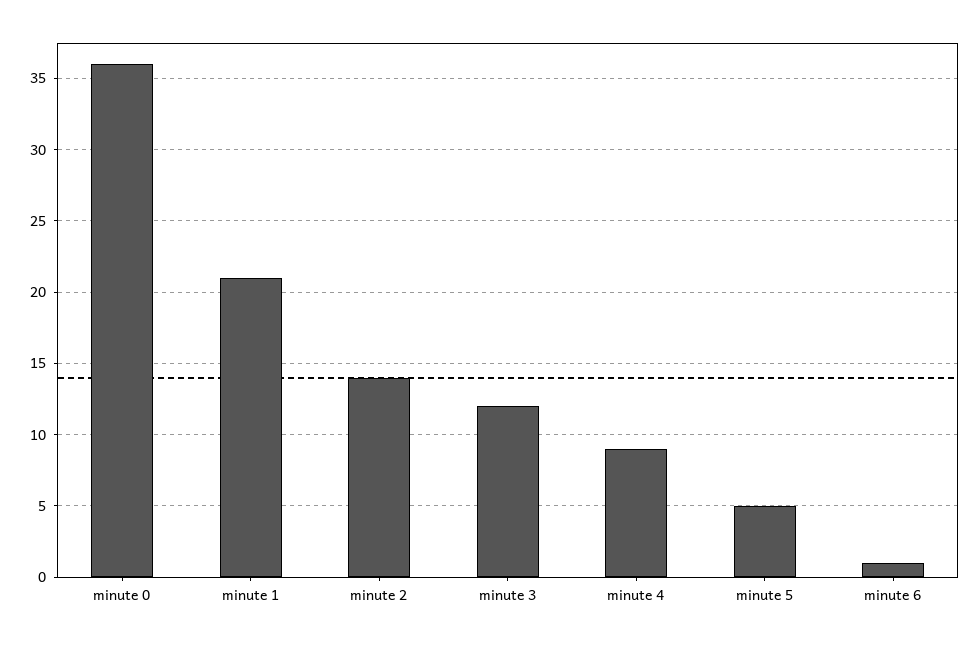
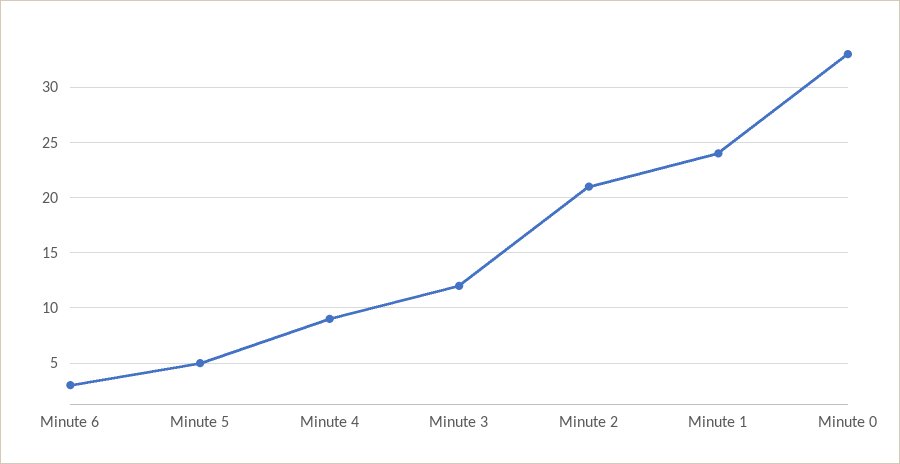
minute 0: 36 -> 33
minute 1: 21 -> 24
minute 2: 14 -> 21
minute 6: 1 -> 3

